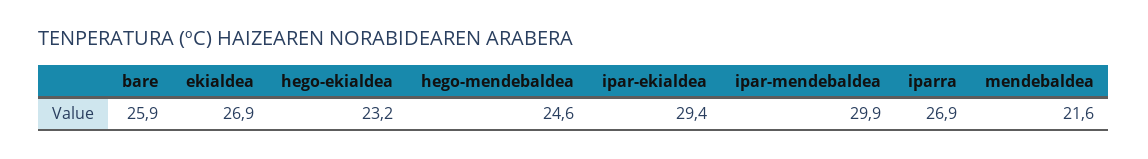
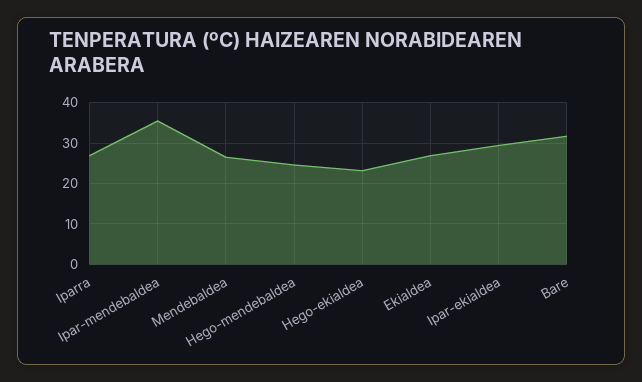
bare: 25.9 -> 32
ipar-mendebaldea: 29.9 -> 36
mendebaldea: 21.6 -> 26

